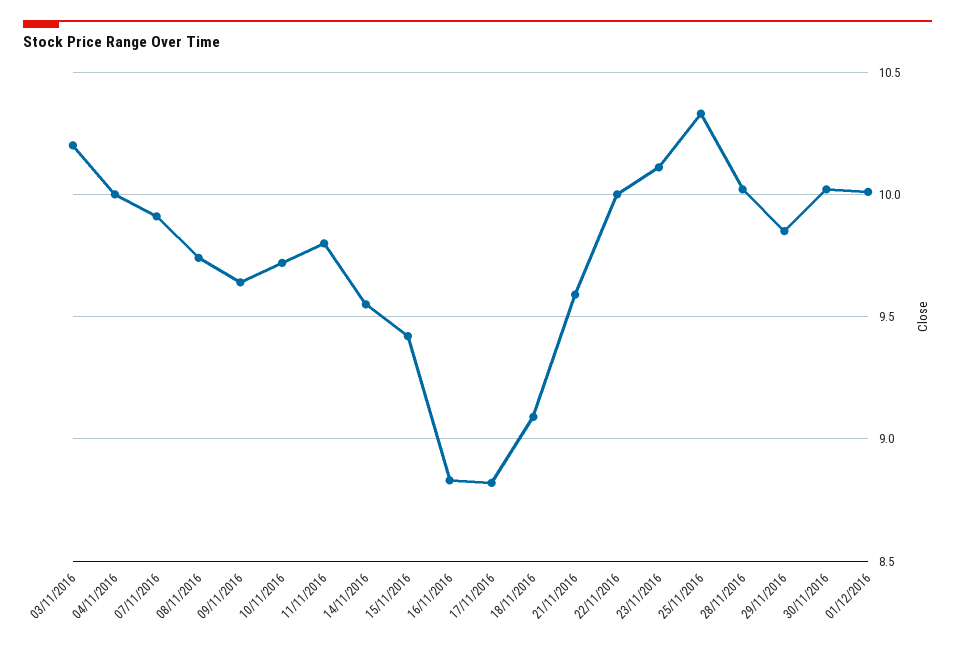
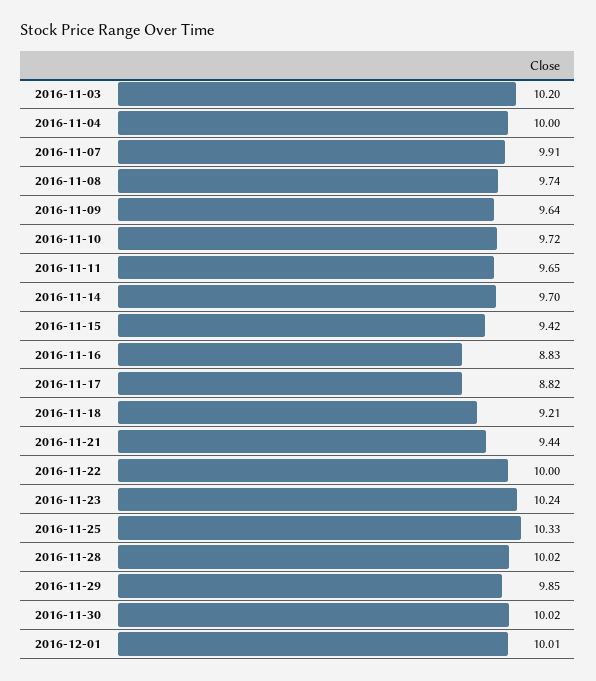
11/11/2016: 9.8 -> 9.65
14/11/2016: 9.55 -> 9.7
18/11/2016: 9.1 -> 9.21
21/11/2016: 9.6 -> 9.44
23/11/2016: 10.1 -> 10.24

